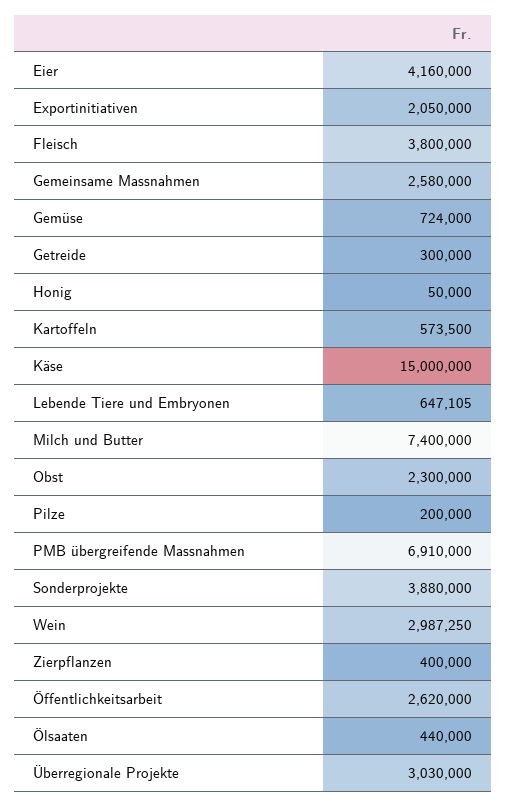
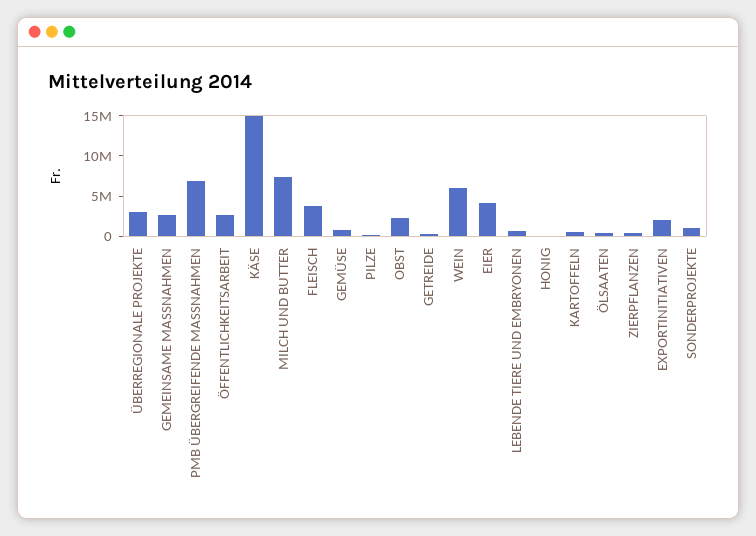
Sonderprojekte: 3880000 -> 1000000
Wein: 2987250 -> 6000000

